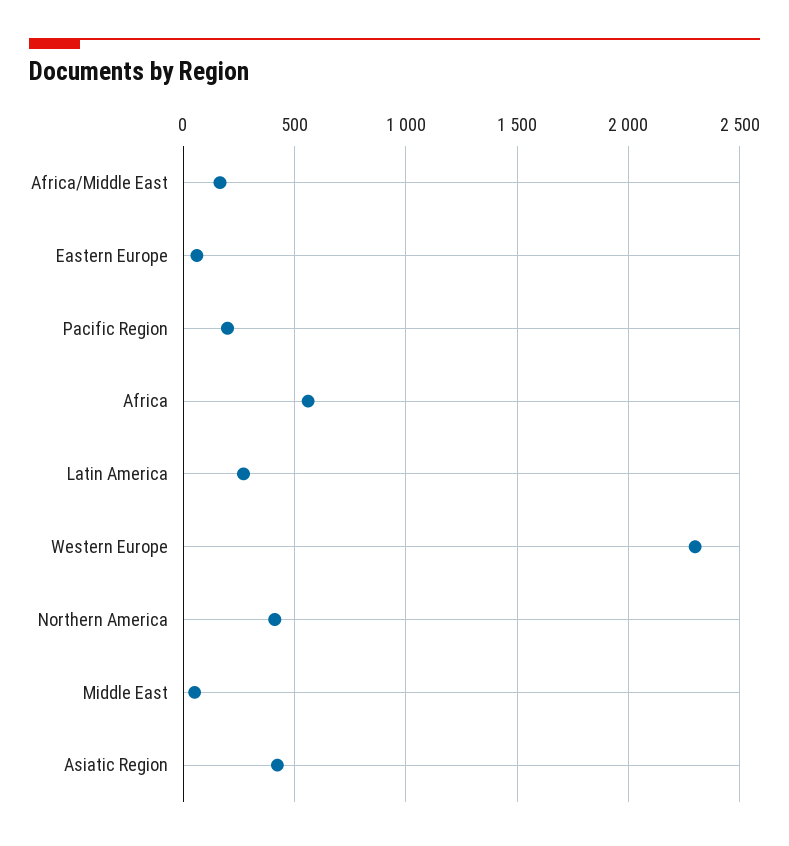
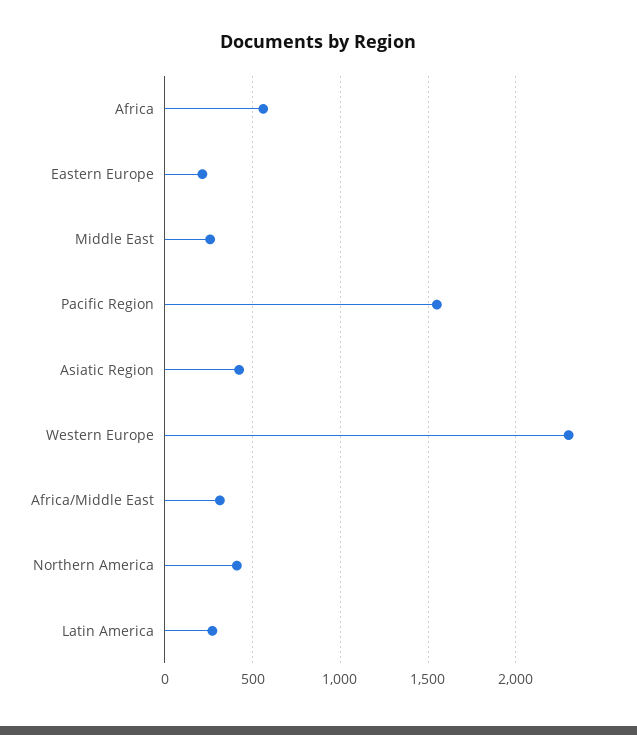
Africa/Middle East: 150 -> 300
Eastern Europe: 50 -> 200
Pacific Region: 200 -> 1550
Middle East: 50 -> 250

